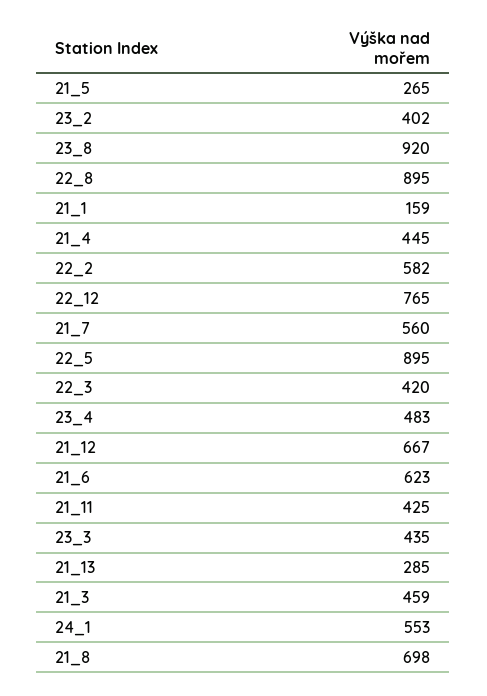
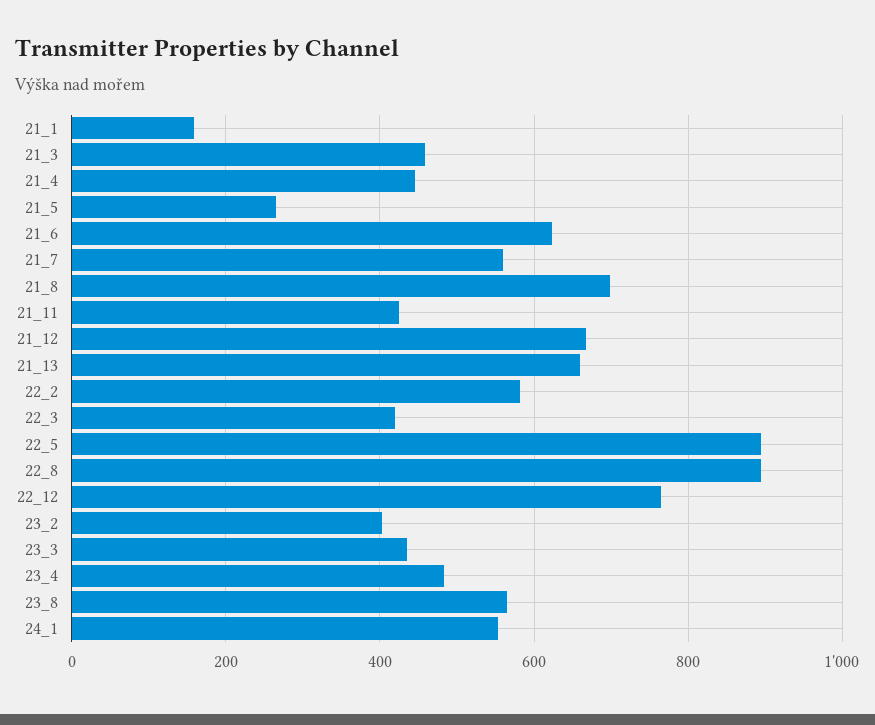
23_8: 920 -> 560
21_13: 285 -> 660

